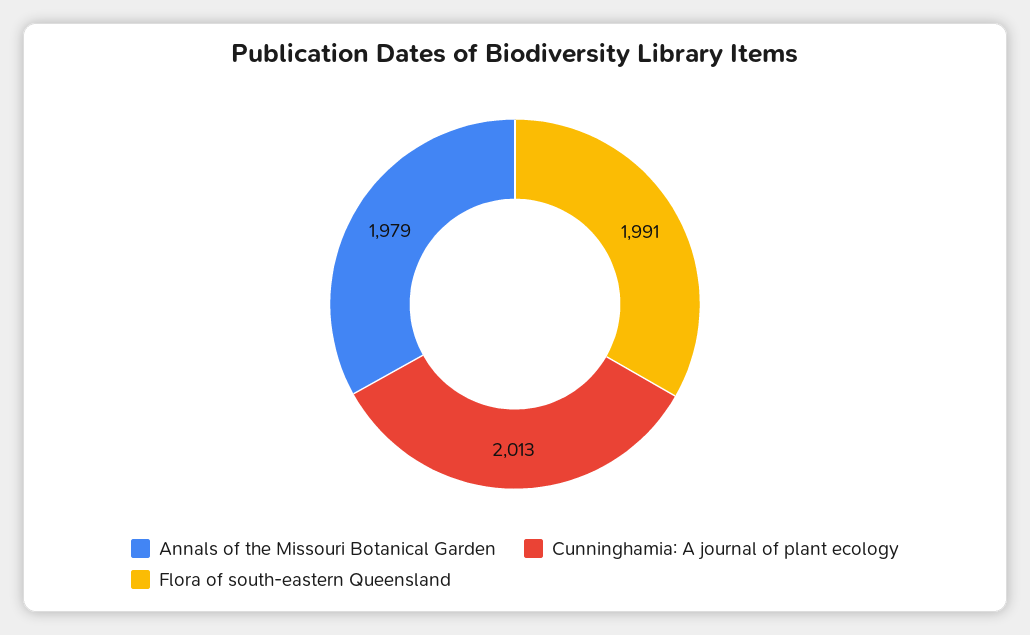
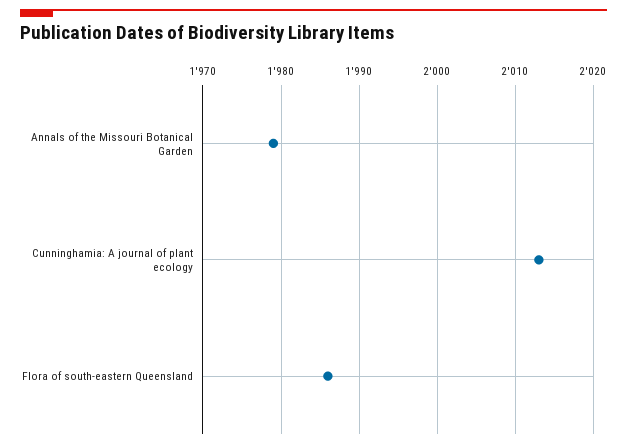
Flora of south-eastern Queensland: 1991 -> 1986

